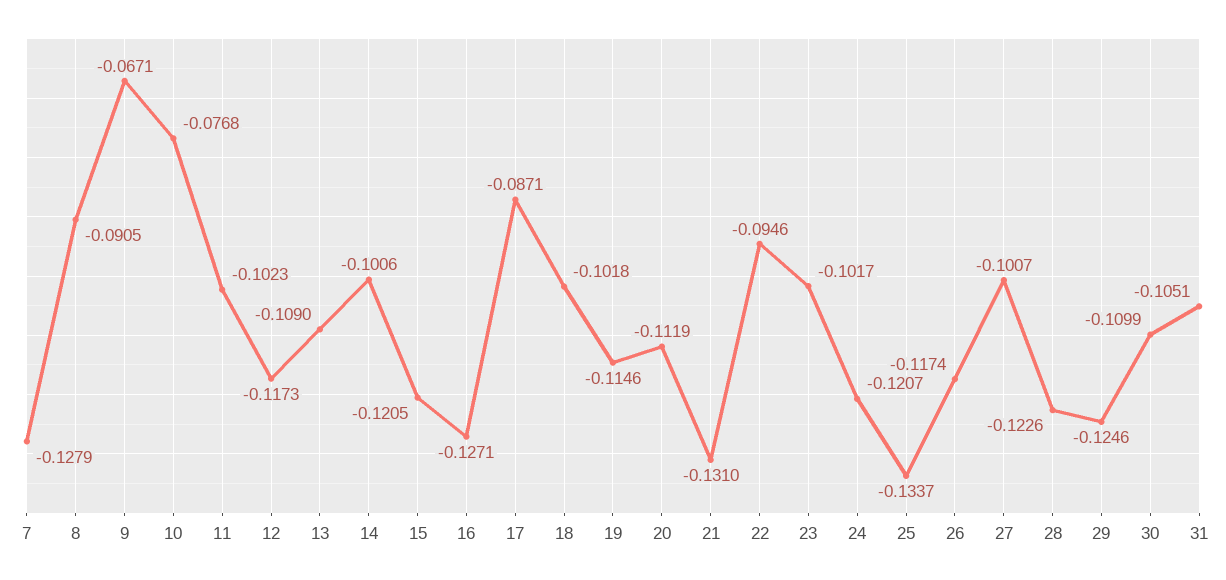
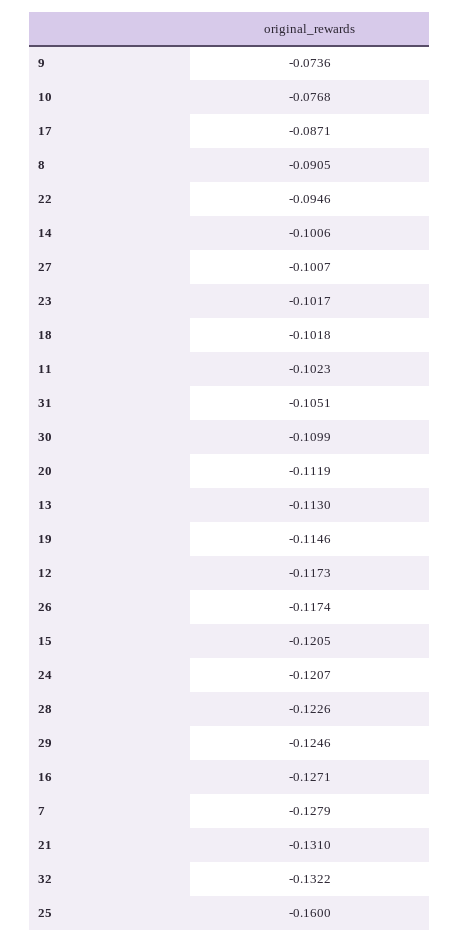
9: -0.0671 -> -0.0736
13: -0.109 -> -0.113
25: -0.1337 -> -0.16
32: none -> -0.1322

